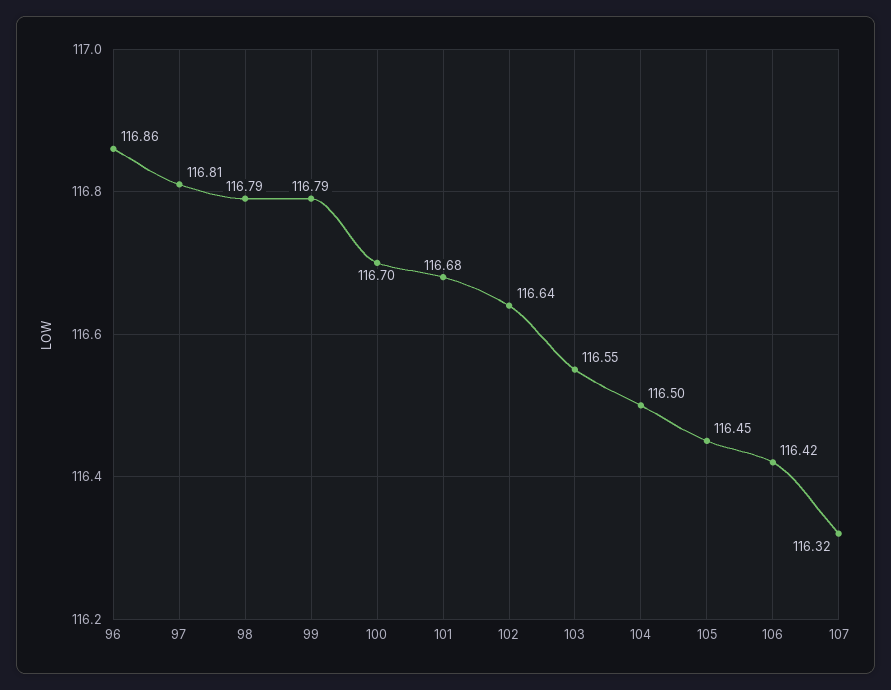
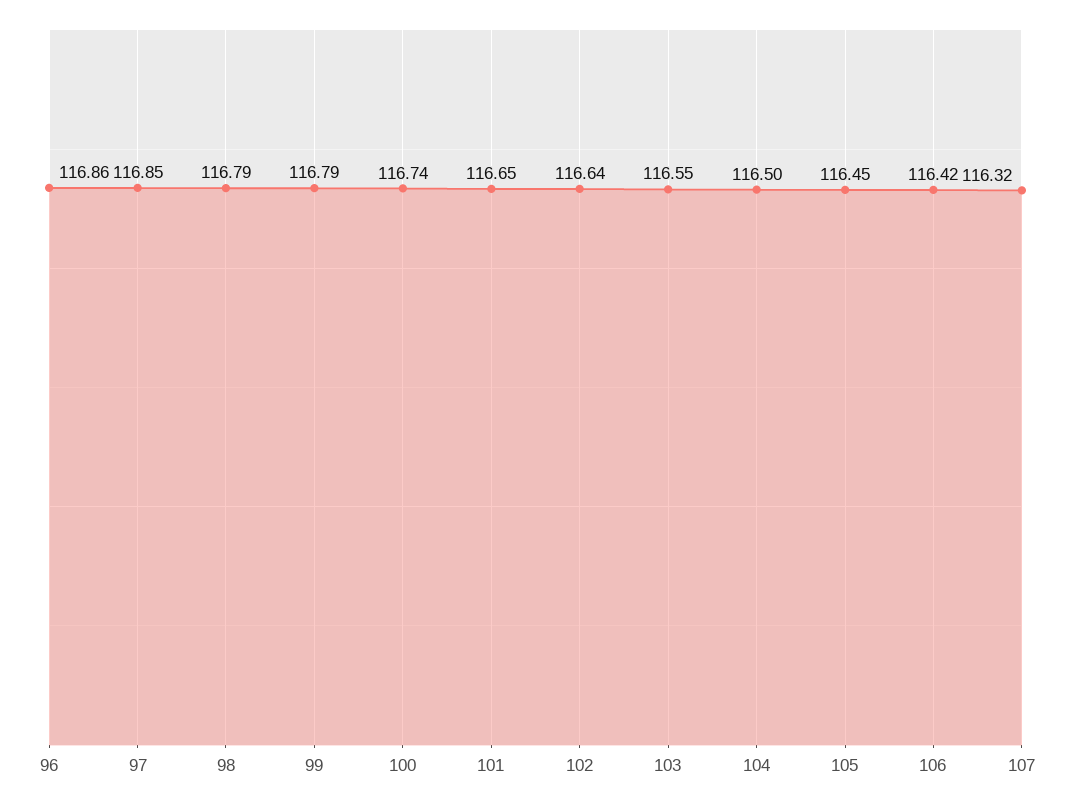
97: 116.81 -> 116.85
100: 116.7 -> 116.74
101: 116.68 -> 116.65

